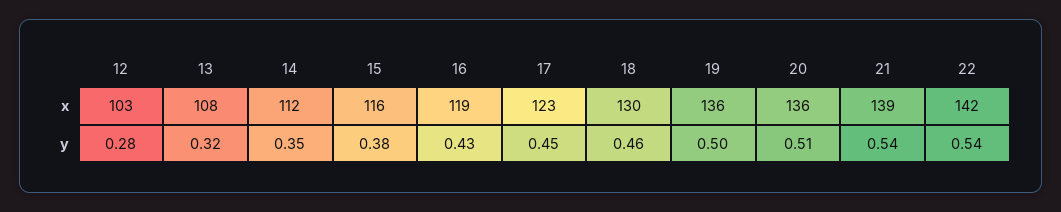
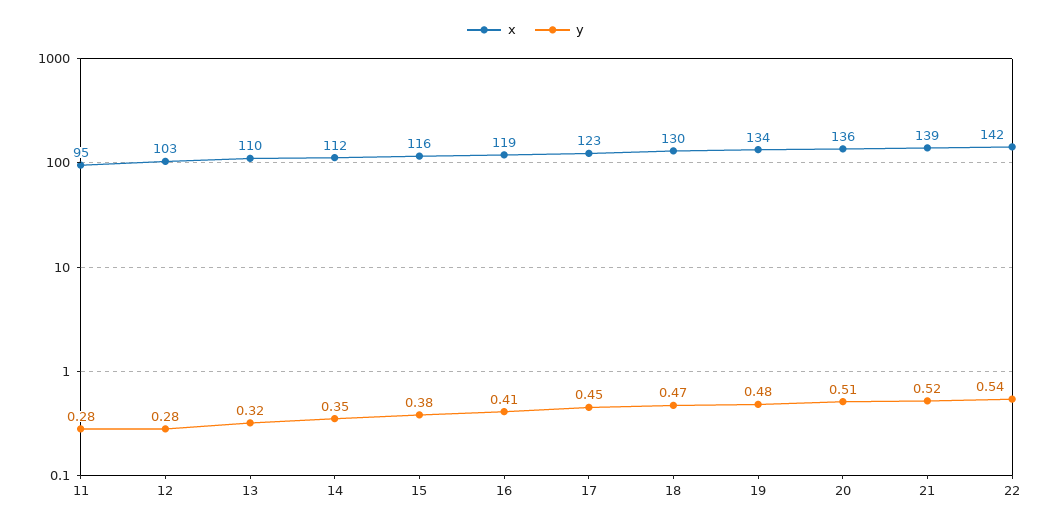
x, 13: 108 -> 110
x, 19: 136 -> 134
y, 16: 0.43 -> 0.41
y, 18: 0.46 -> 0.47
y, 19: 0.5 -> 0.48
y, 21: 0.54 -> 0.52
x, 11: none -> 95
y, 11: none -> 0.28

